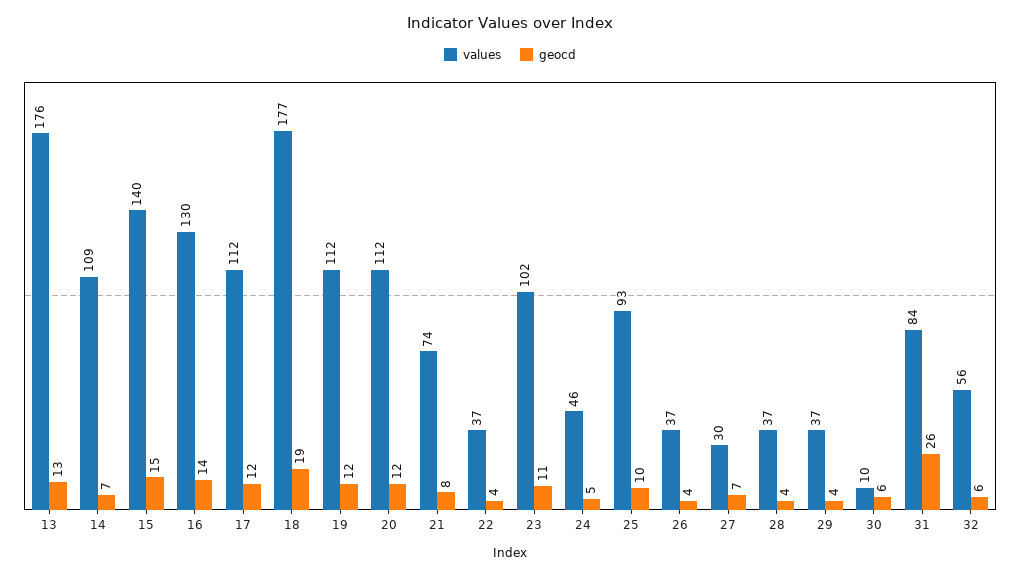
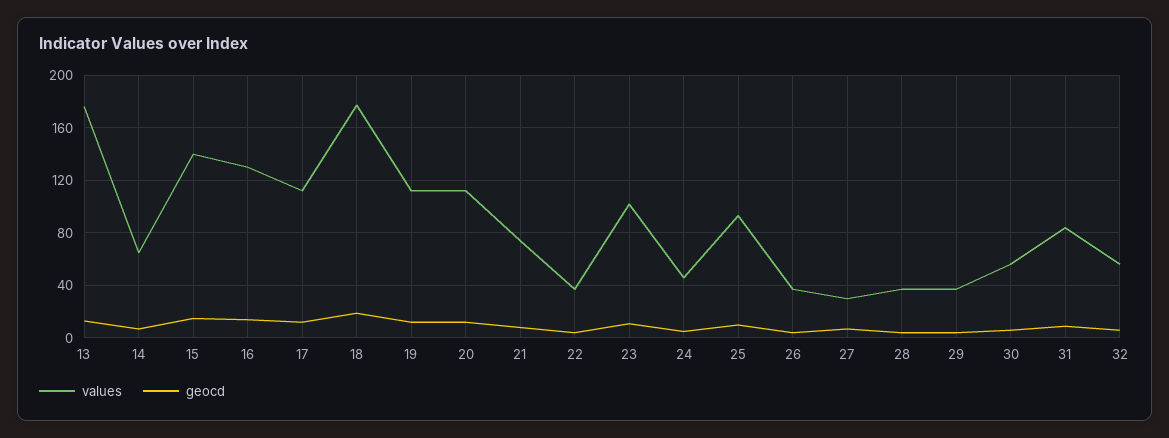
values, 14: 109 -> 65
values, 30: 10 -> 55
geocd, 31: 26 -> 10

